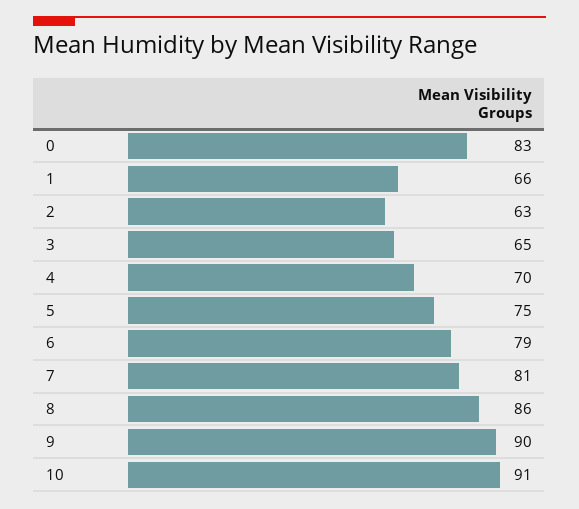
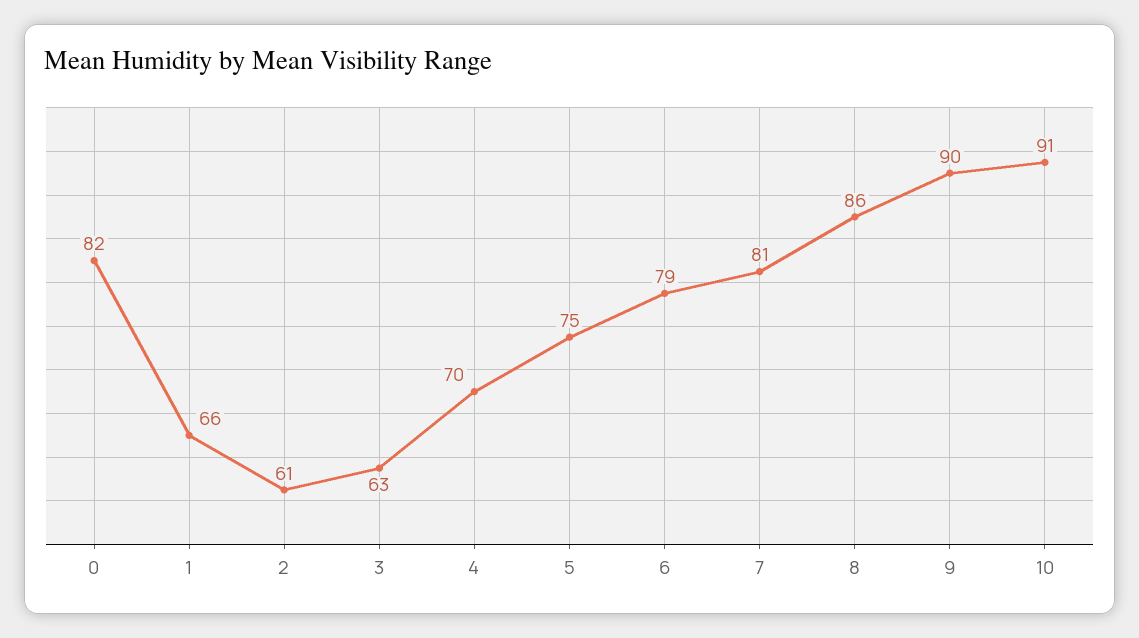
0: 83 -> 82
2: 63 -> 61
3: 65 -> 63

